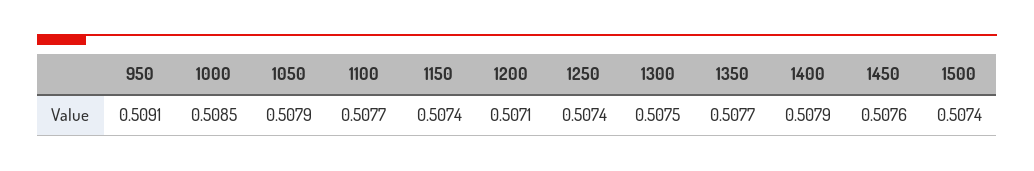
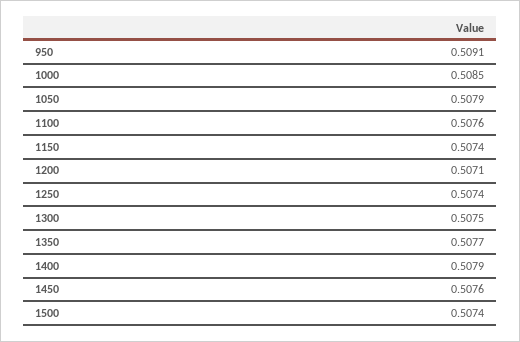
1100: 0.5077 -> 0.5076

